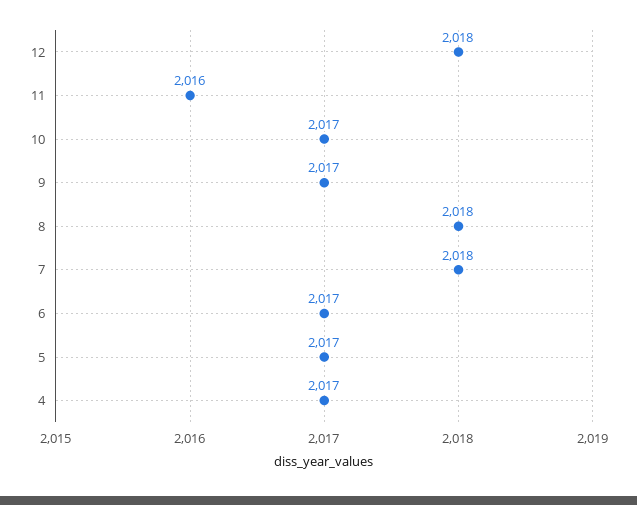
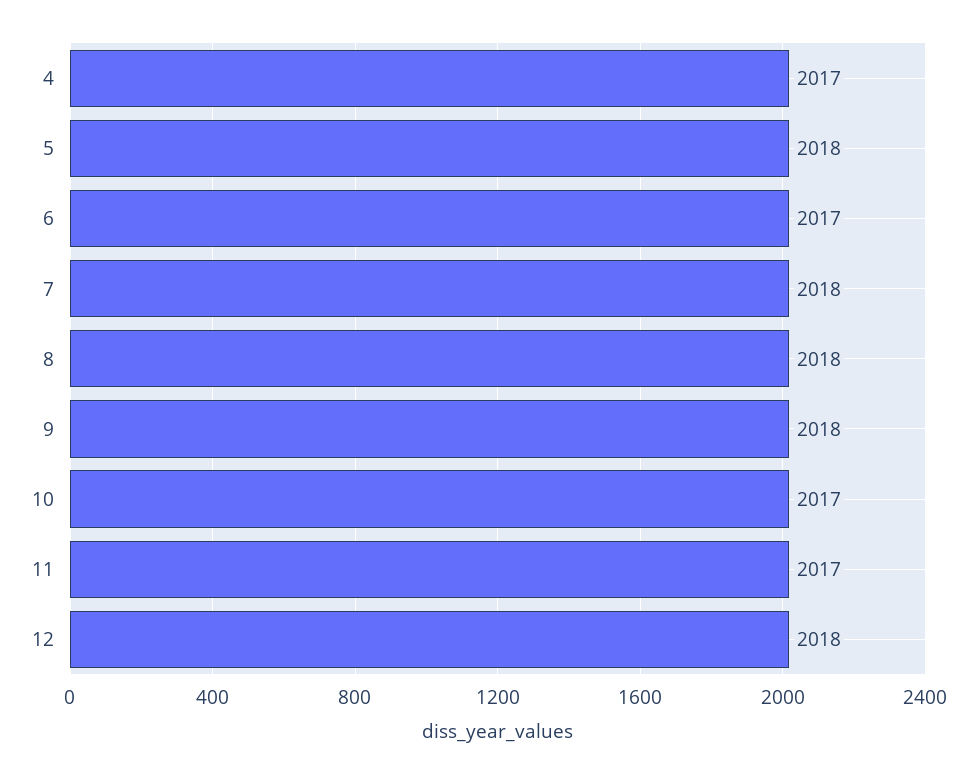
11: 2016 -> 2017
9: 2017 -> 2018
5: 2017 -> 2018

